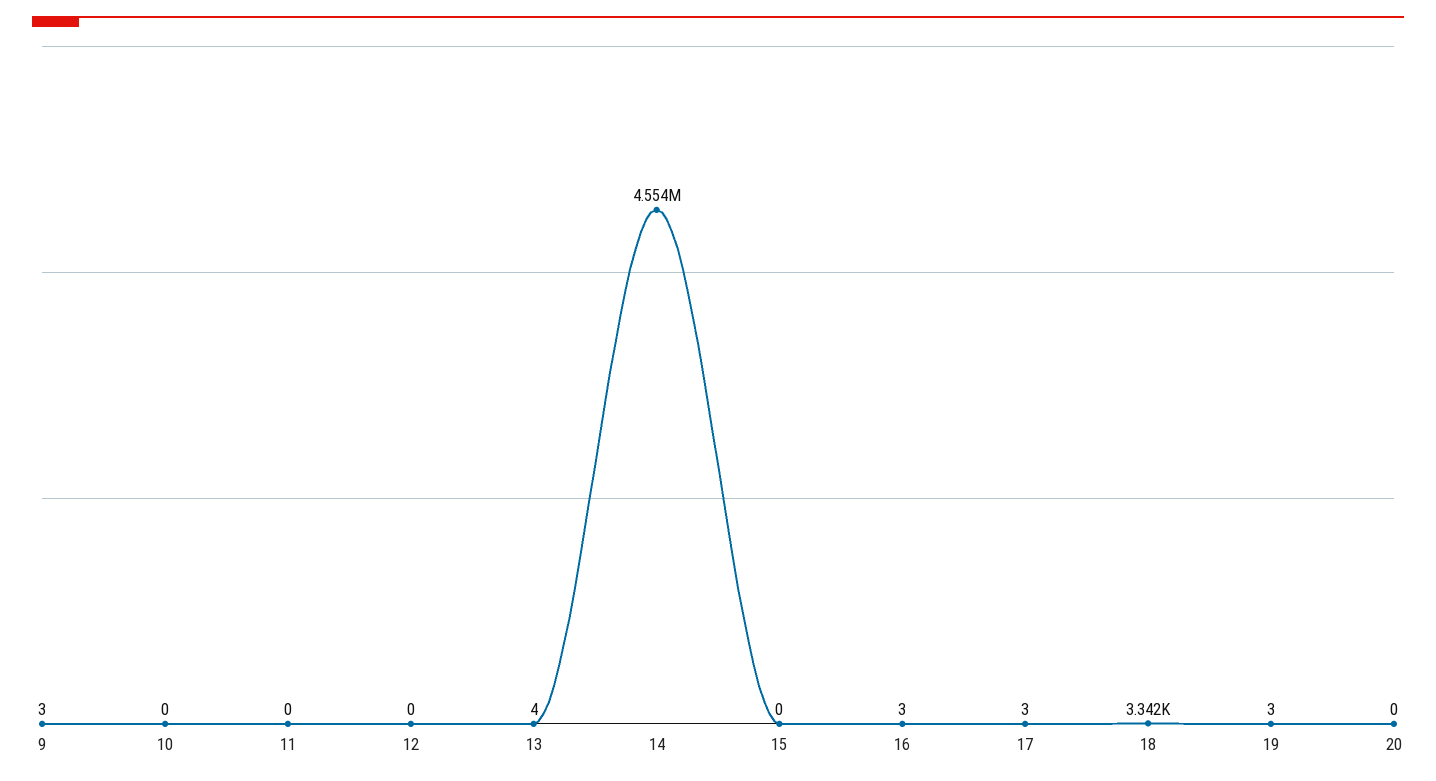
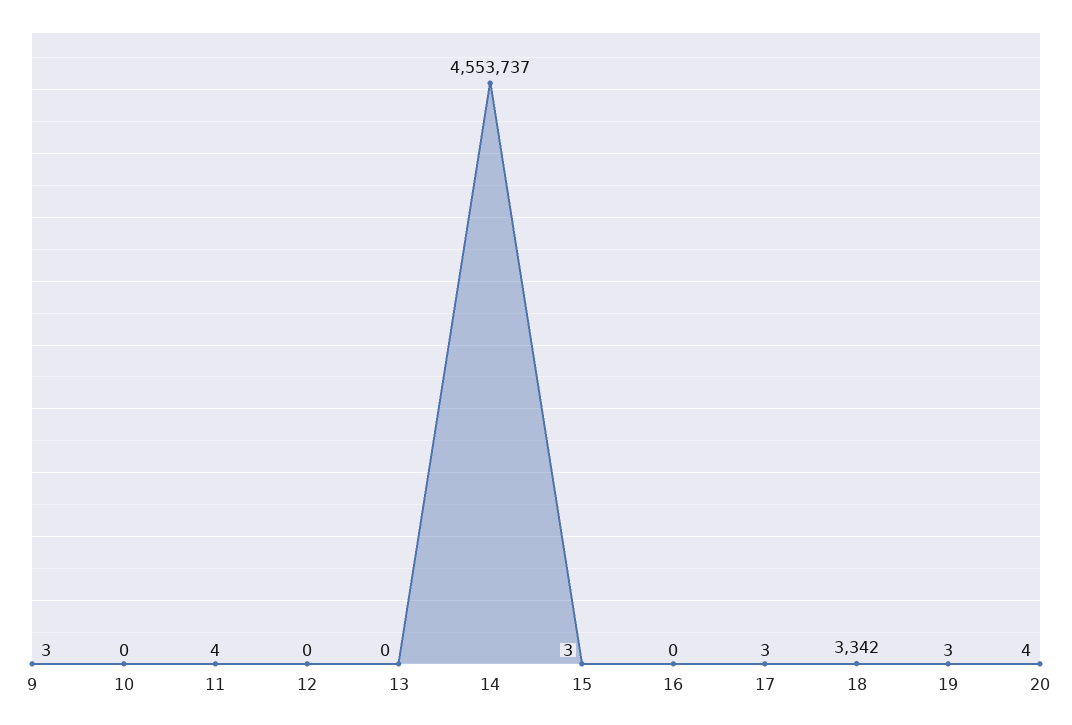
11: 0 -> 4
13: 4 -> 0
15: 0 -> 3
16: 3 -> 0
20: 0 -> 4

